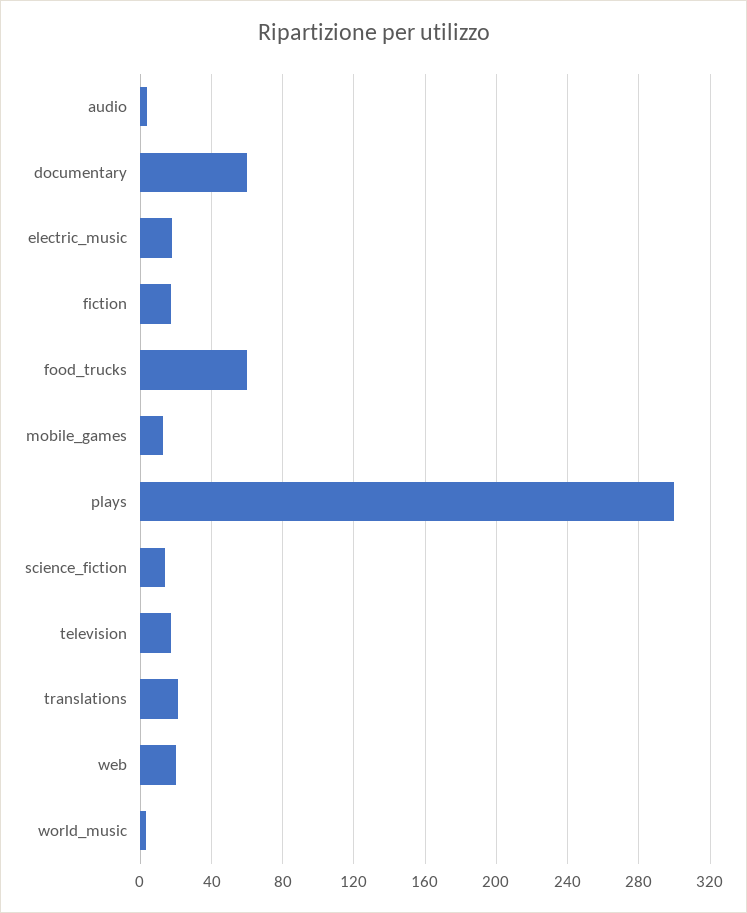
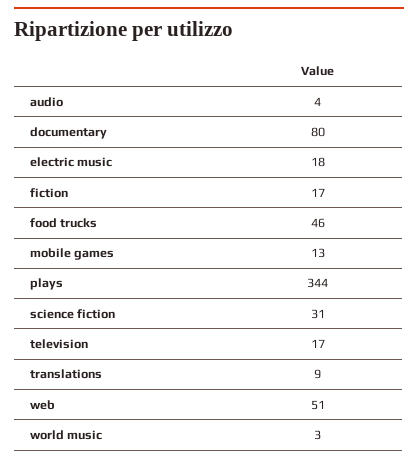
documentary: 60 -> 80
food_trucks: 60 -> 46
plays: 300 -> 344
science_fiction: 15 -> 31
translations: 20 -> 9
web: 20 -> 51

